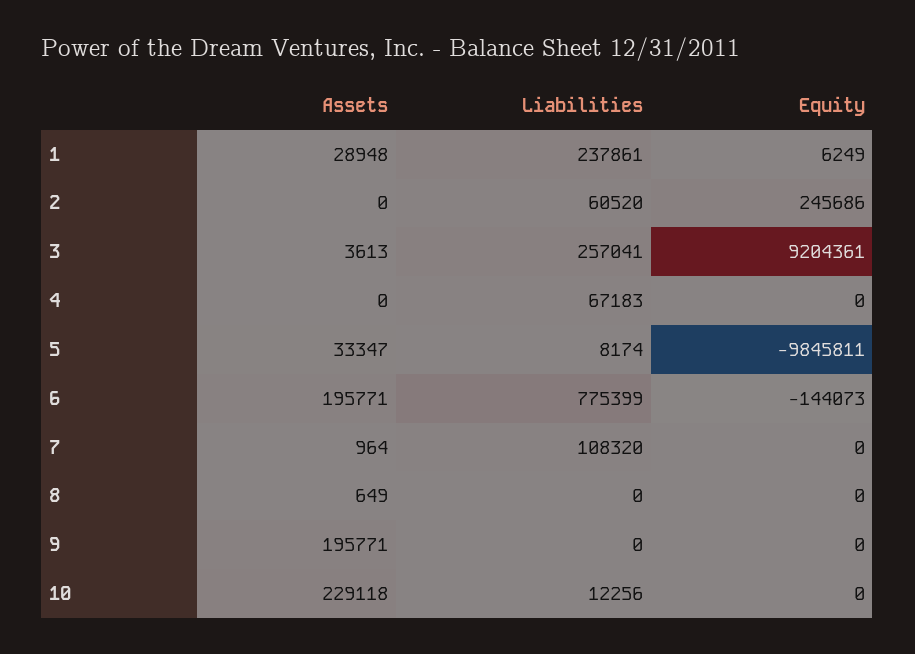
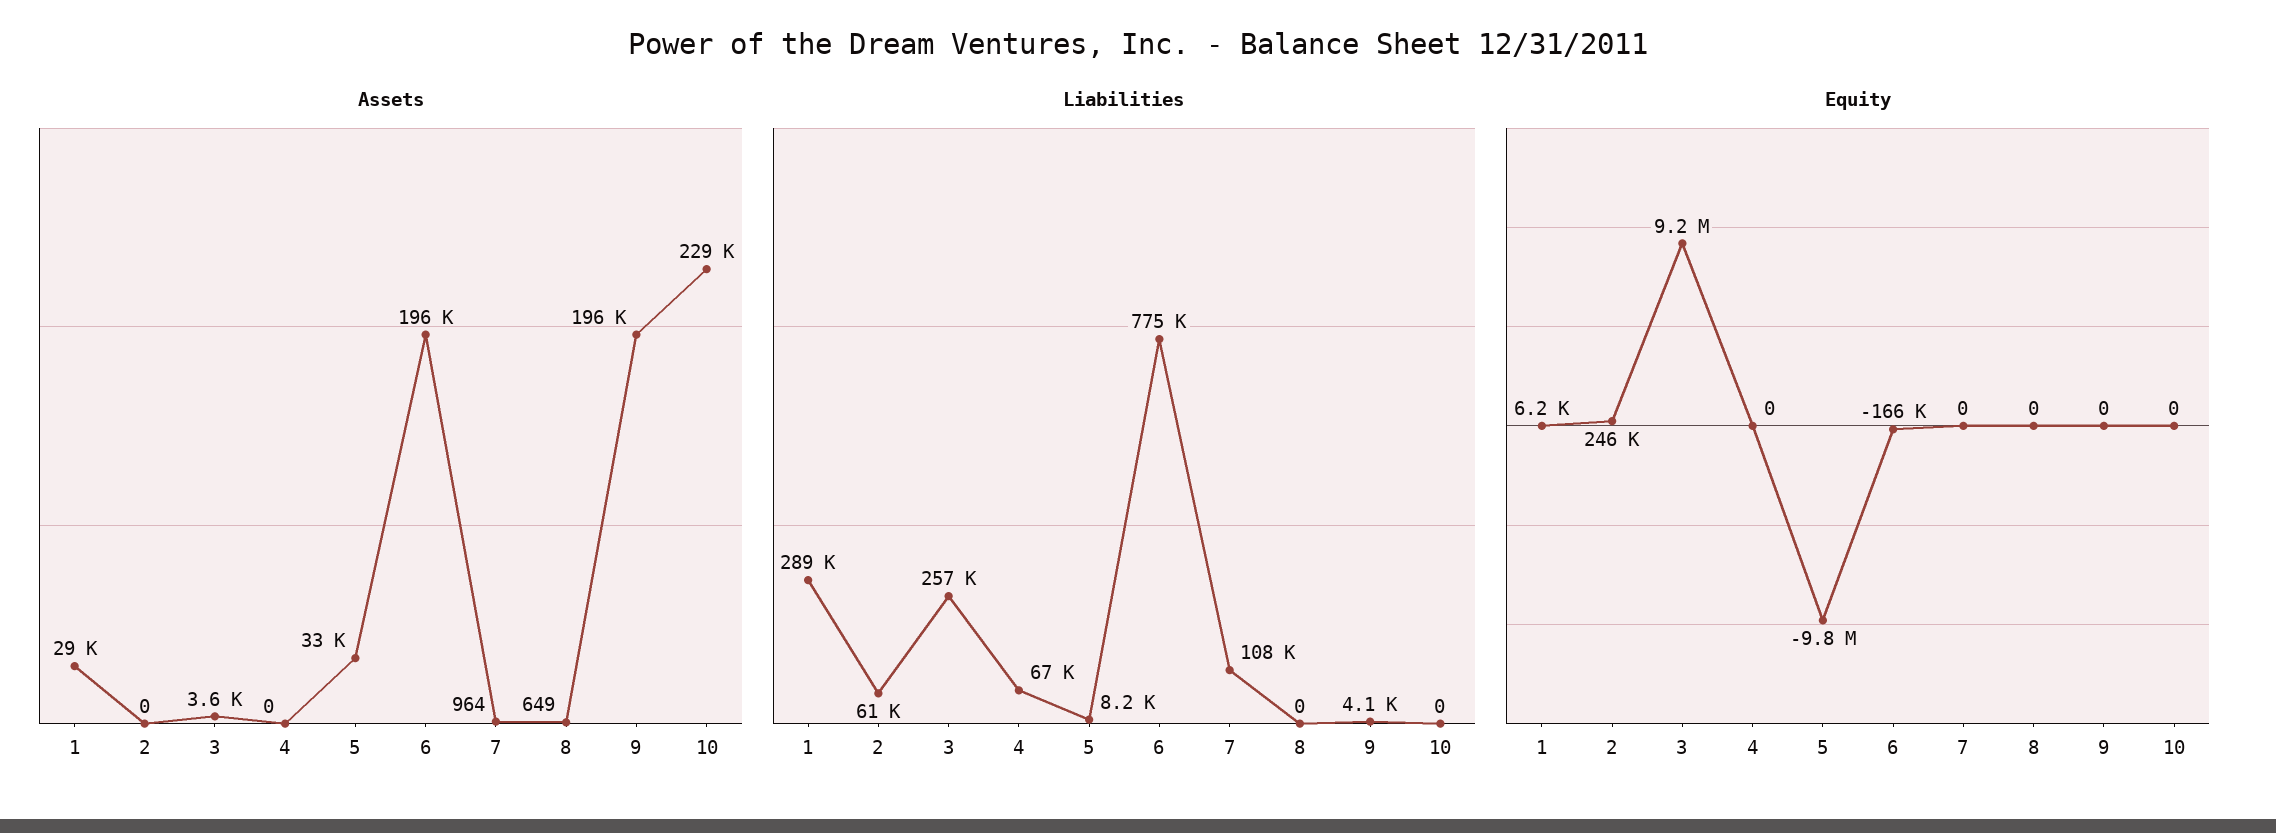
Liabilities, 1: 237861 -> 289000
Equity, 6: -144073 -> -166000
Liabilities, 9: 0 -> 4100
Liabilities, 10: 12256 -> 0

